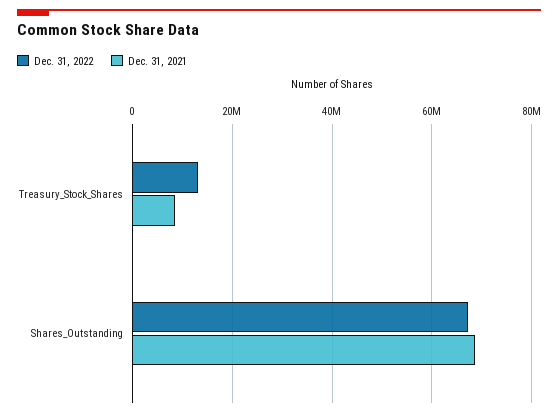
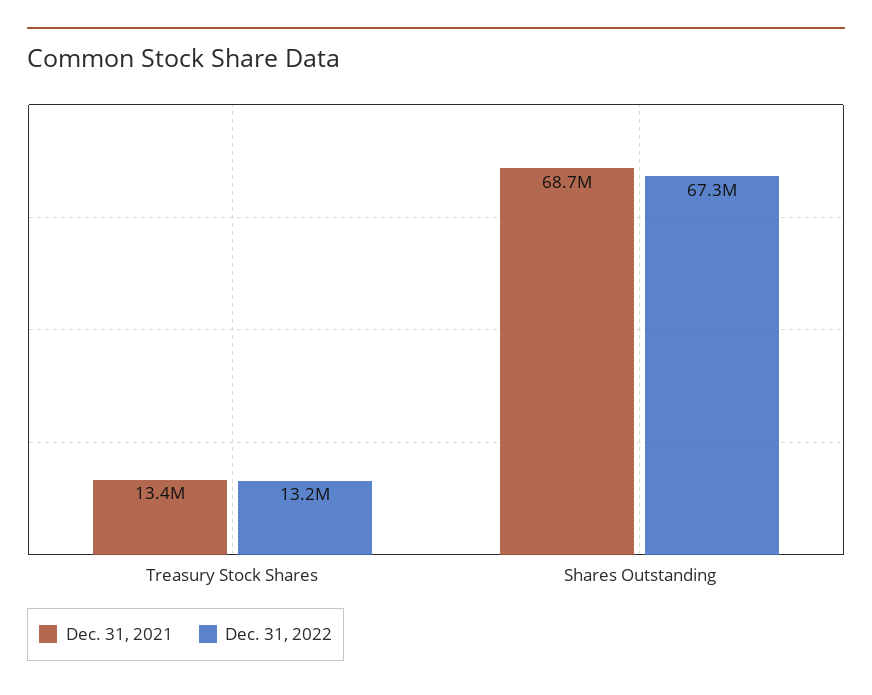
Dec. 31, 2021, Treasury_Stock_Shares: 8000000 -> 13400000

